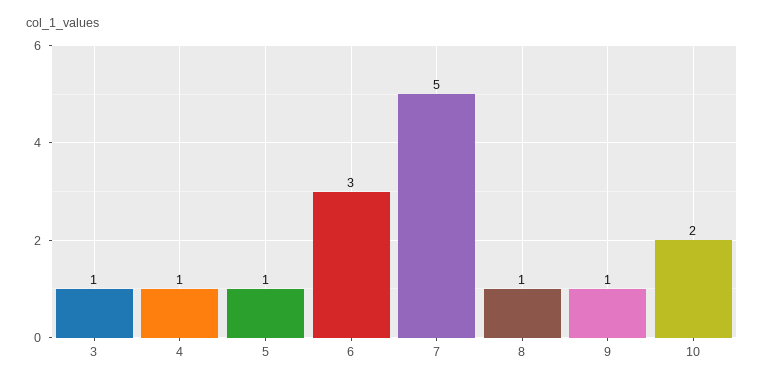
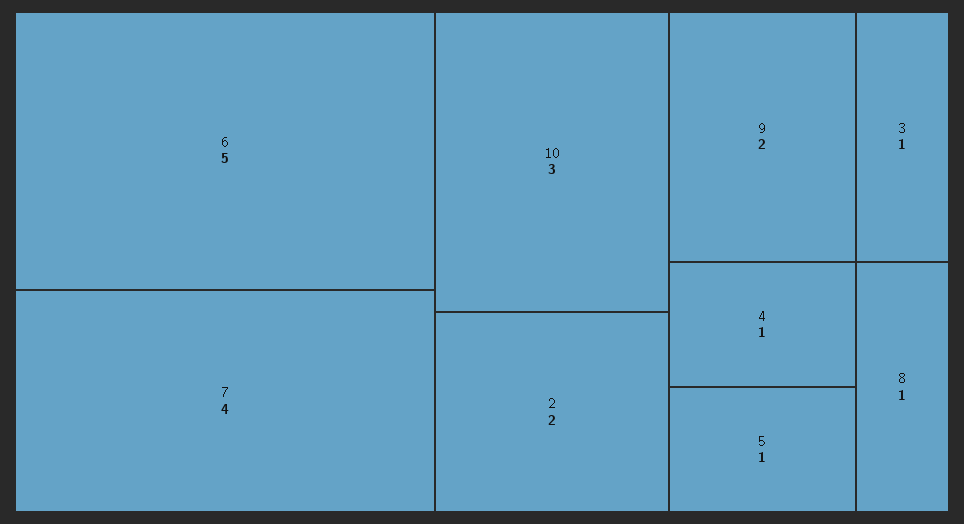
6: 3 -> 5
7: 5 -> 4
9: 1 -> 2
10: 2 -> 3
2: none -> 2

